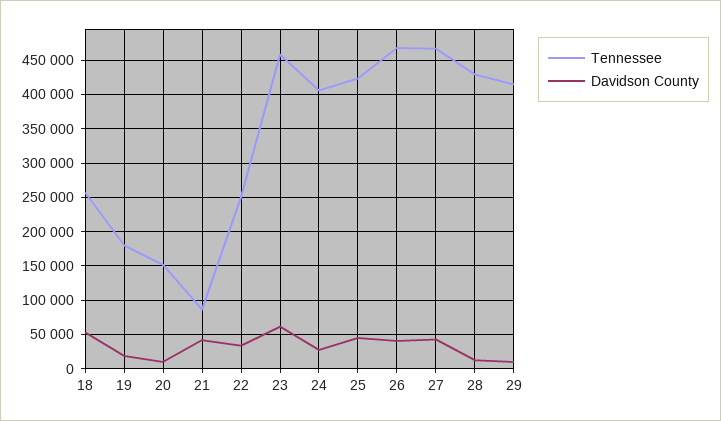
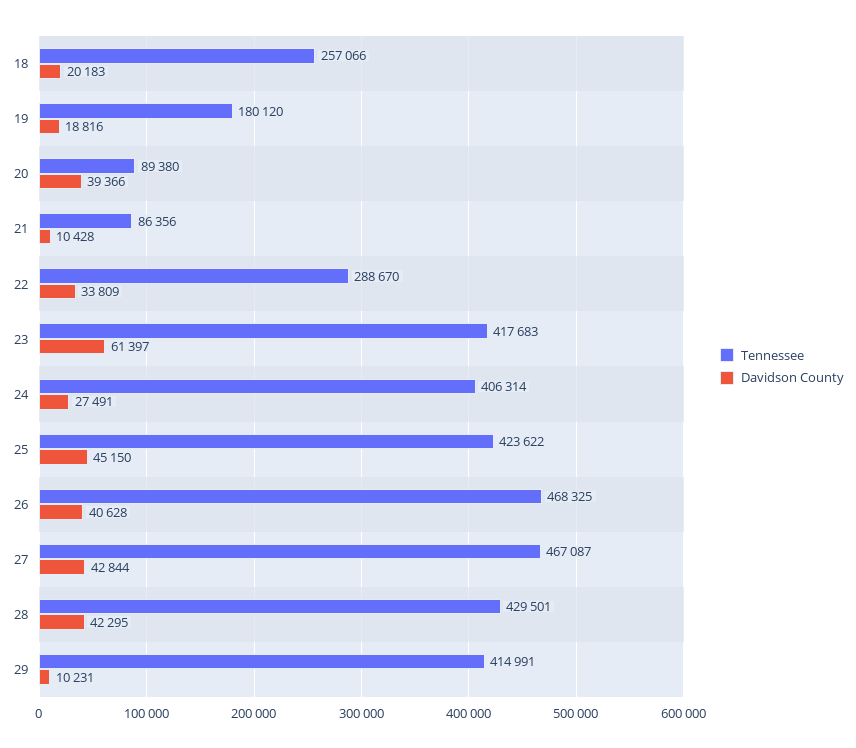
Davidson County, 18: 50000 -> 20183
Tennessee, 20: 150000 -> 89380
Davidson County, 20: 10000 -> 39366
Davidson County, 21: 40000 -> 10428
Tennessee, 22: 250000 -> 288670
Tennessee, 23: 460000 -> 417683
Davidson County, 28: 10000 -> 42295

